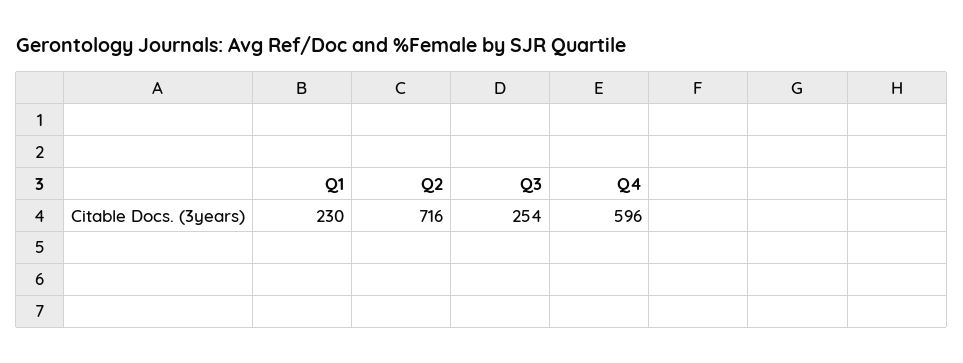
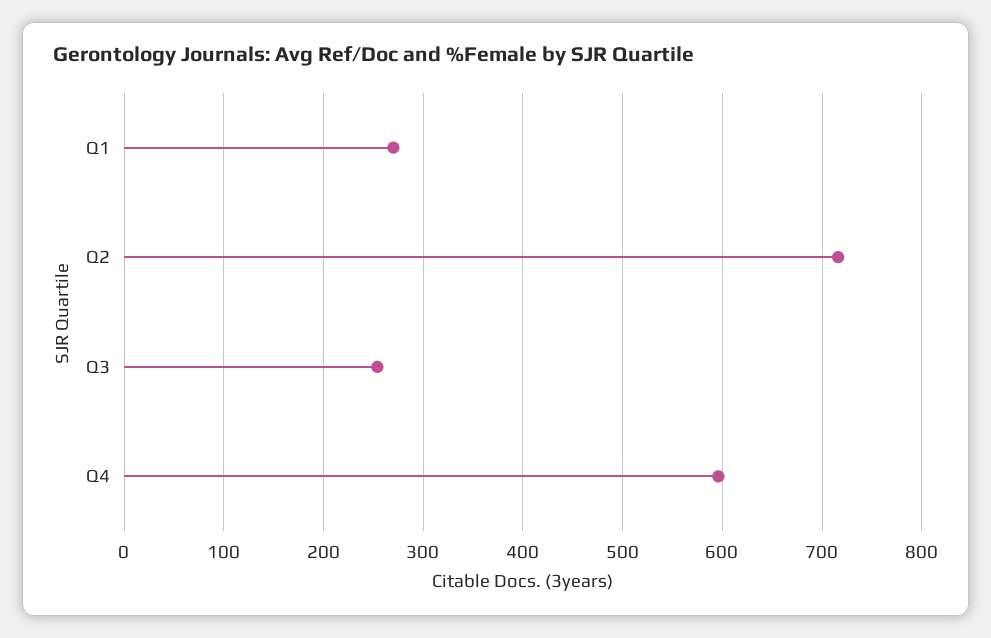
Q1: 230 -> 270

